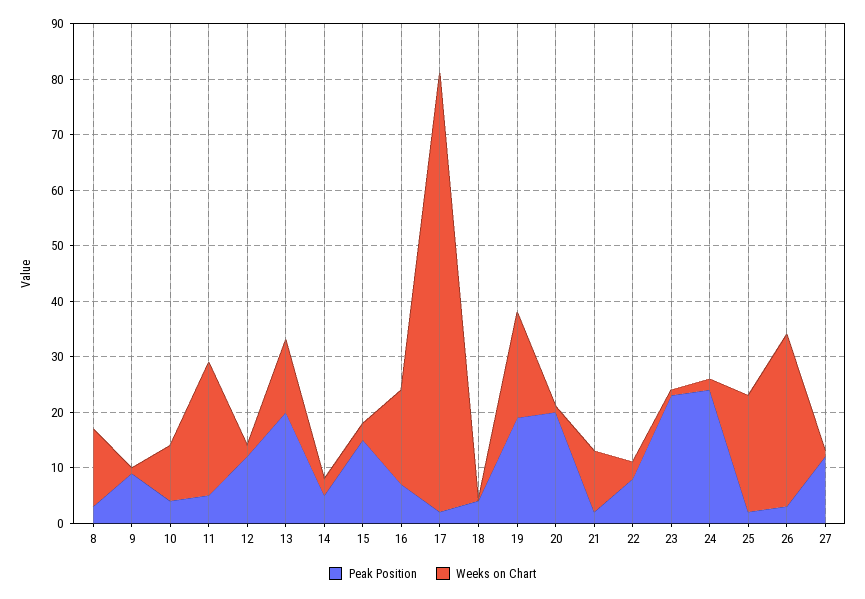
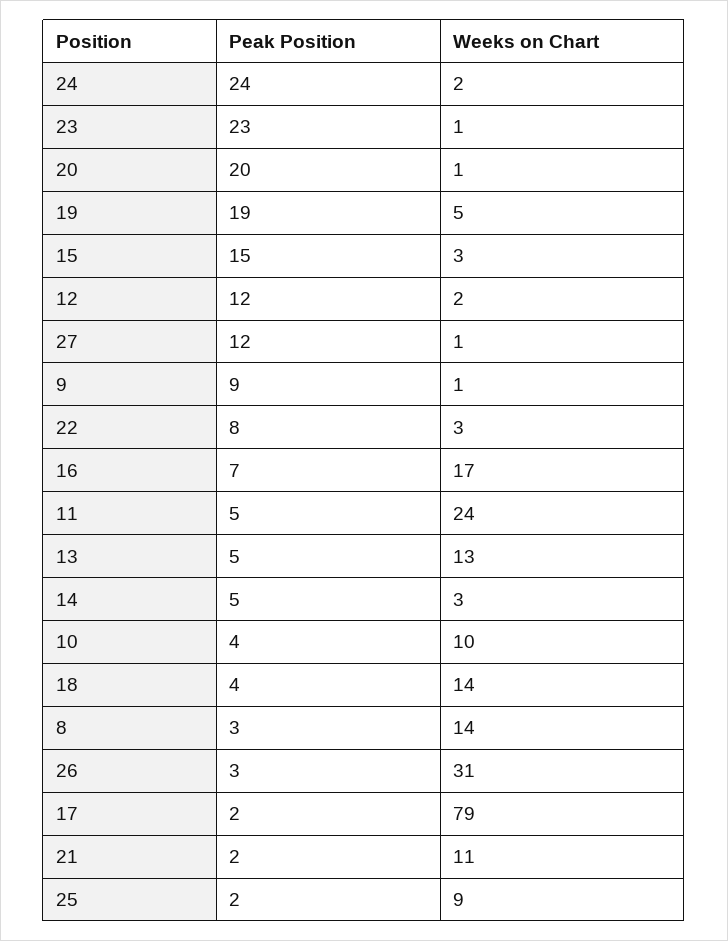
Peak Position, 13: 20 -> 5
Weeks on Chart, 18: 0 -> 14
Weeks on Chart, 19: 20 -> 5
Weeks on Chart, 25: 20 -> 9

